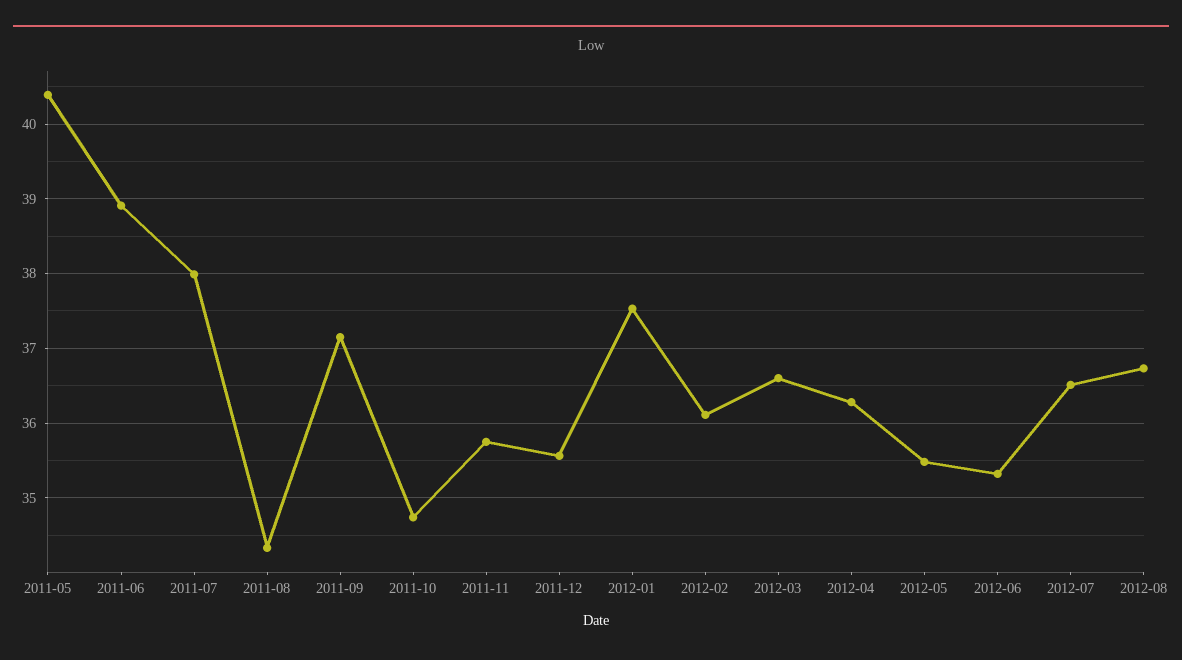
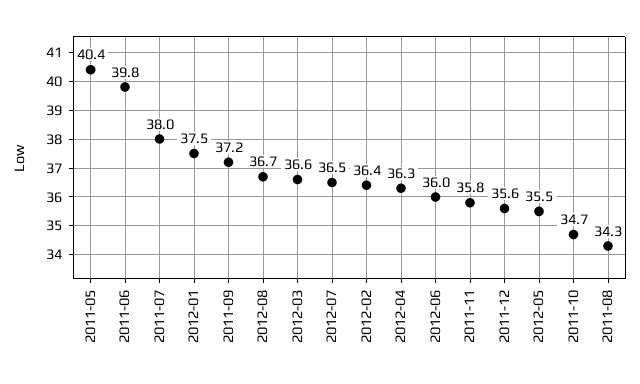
2011-06: 38.9 -> 39.8
2012-02: 36.1 -> 36.4
2012-06: 35.3 -> 36

